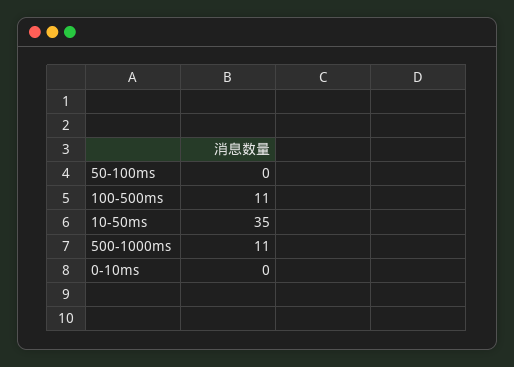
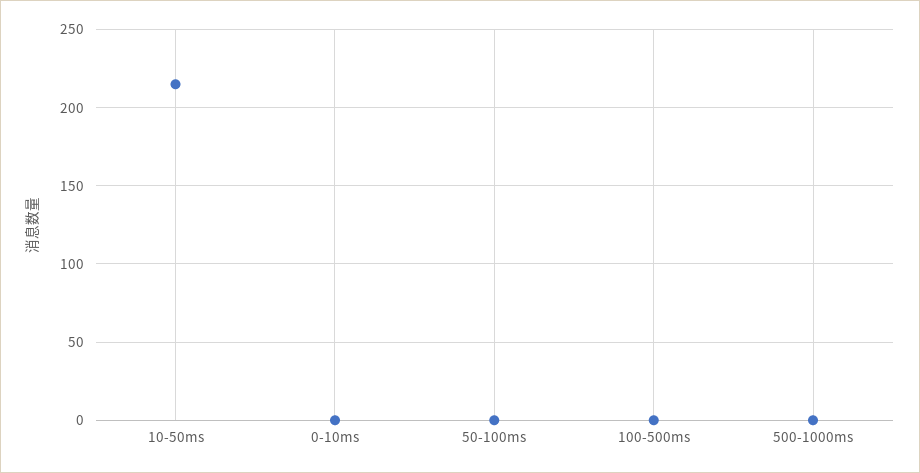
100-500ms: 11 -> 0
10-50ms: 35 -> 215
500-1000ms: 11 -> 0

